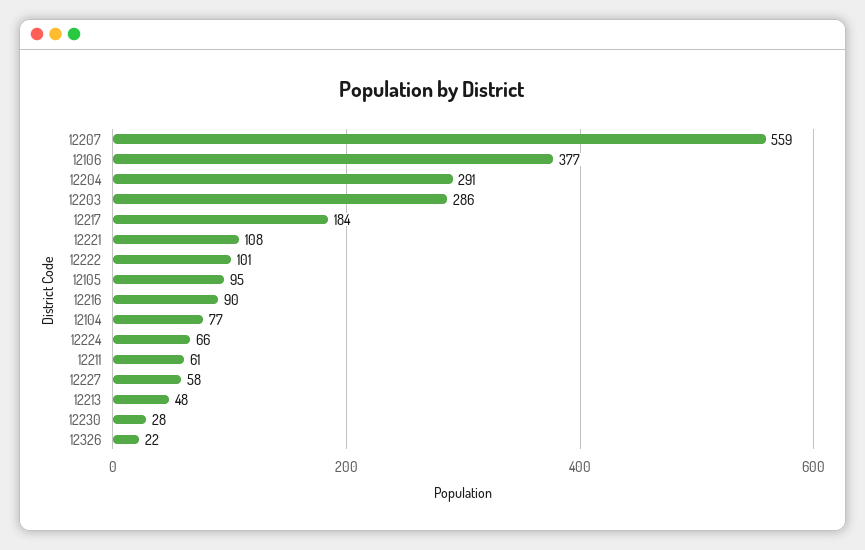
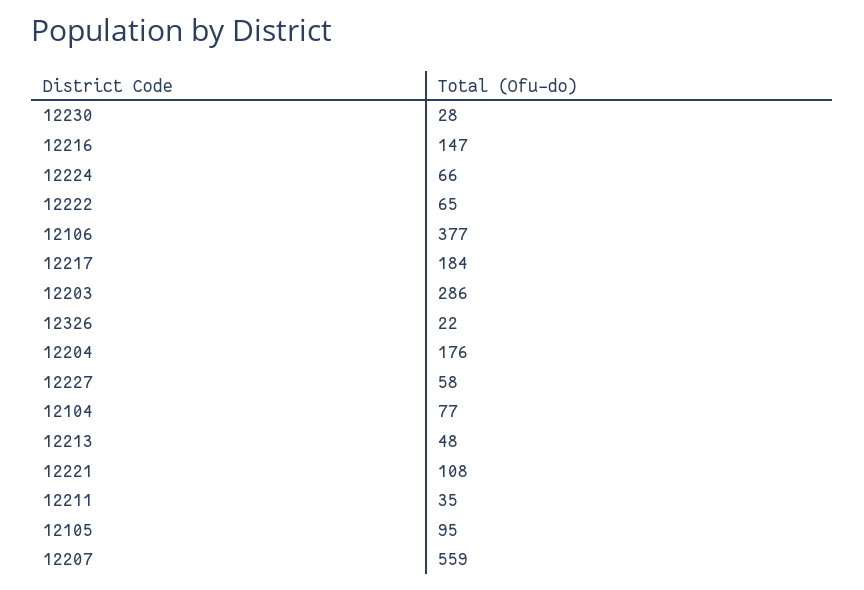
12204: 291 -> 176
12222: 101 -> 65
12216: 90 -> 147
12211: 61 -> 35

